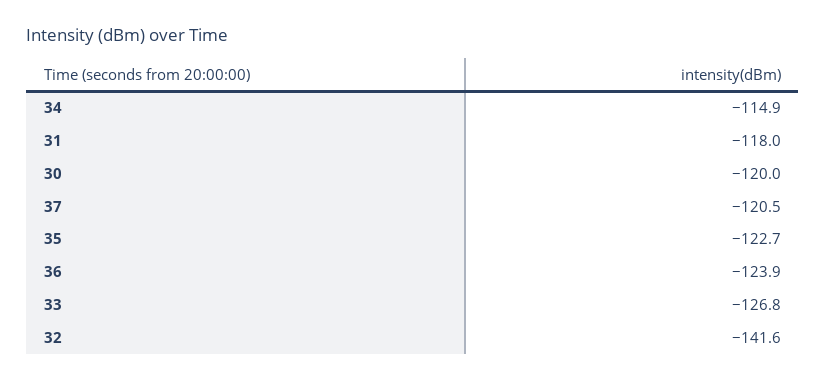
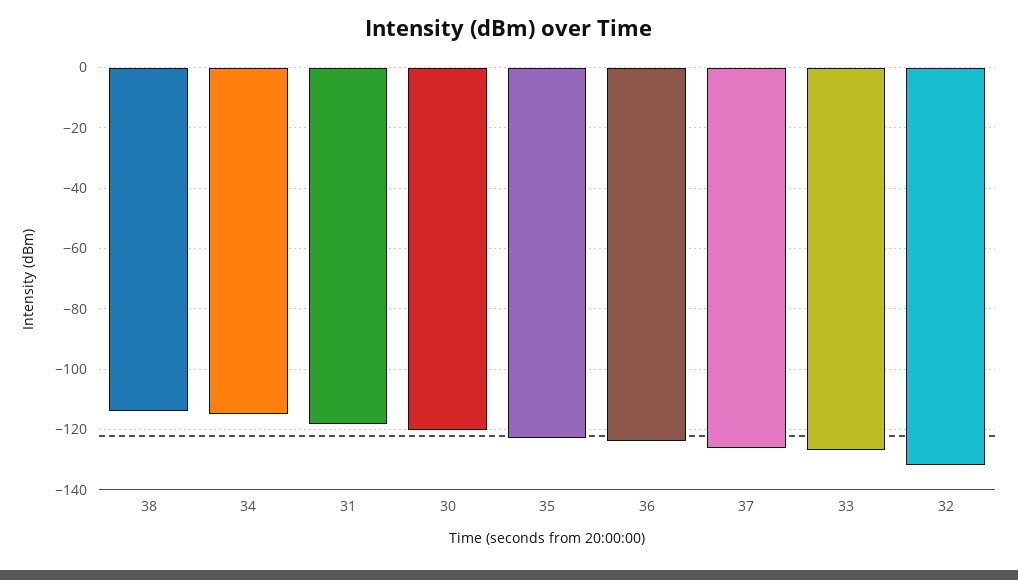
37: -120.5 -> -126
32: -141.6 -> -132
38: none -> -114

